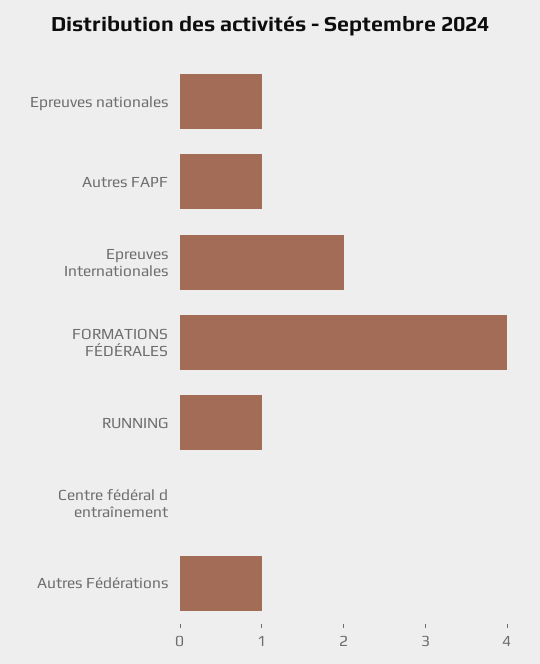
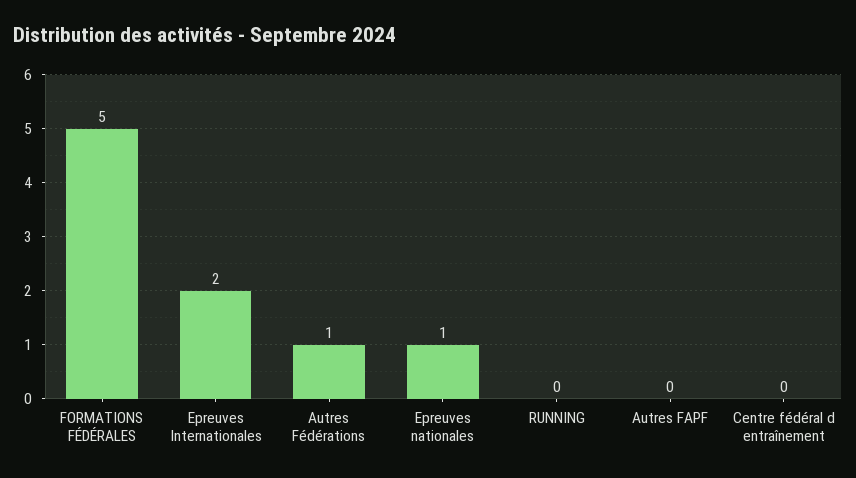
Autres FAPF: 1 -> 0
FORMATIONS FÉDÉRALES: 4 -> 5
RUNNING: 1 -> 0

